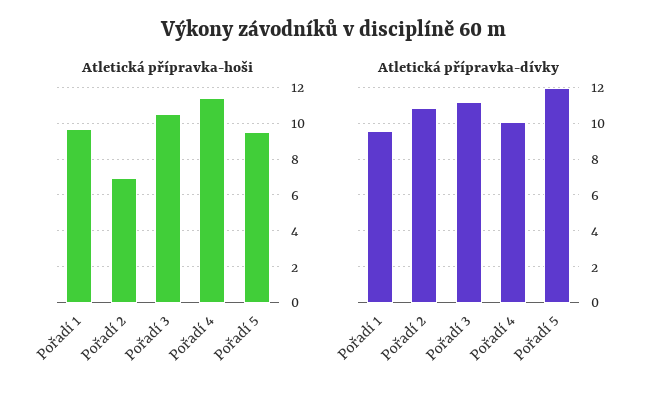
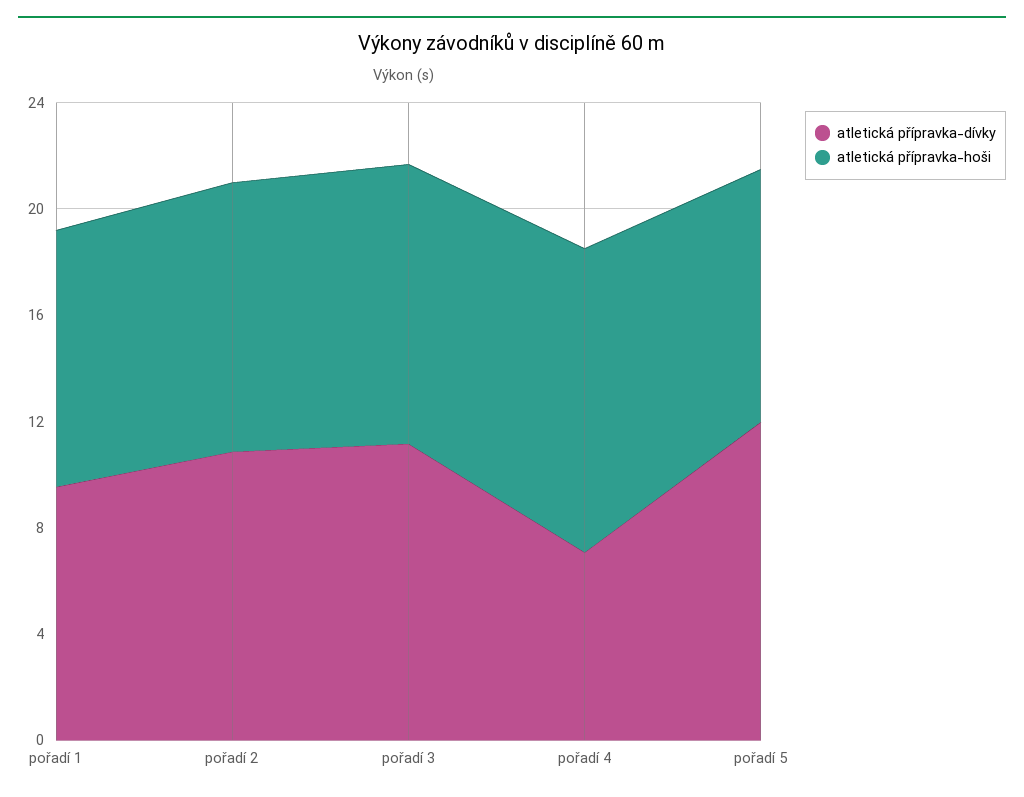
Atletická přípravka-hoši, Pořadí 2: 7 -> 10
Atletická přípravka-dívky, Pořadí 4: 10 -> 7

